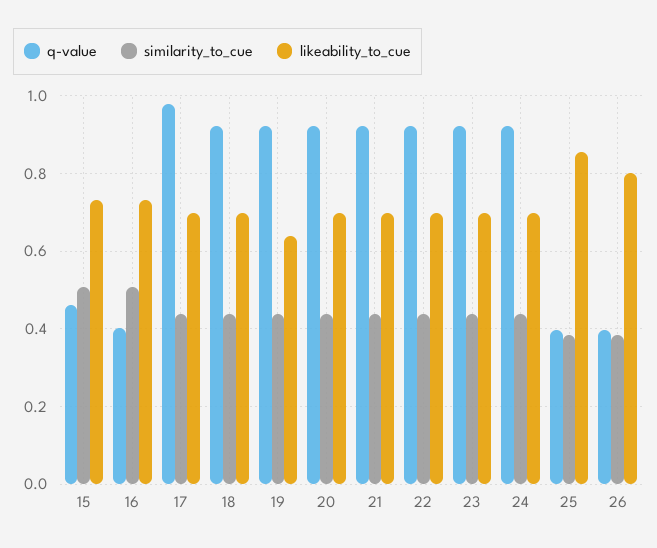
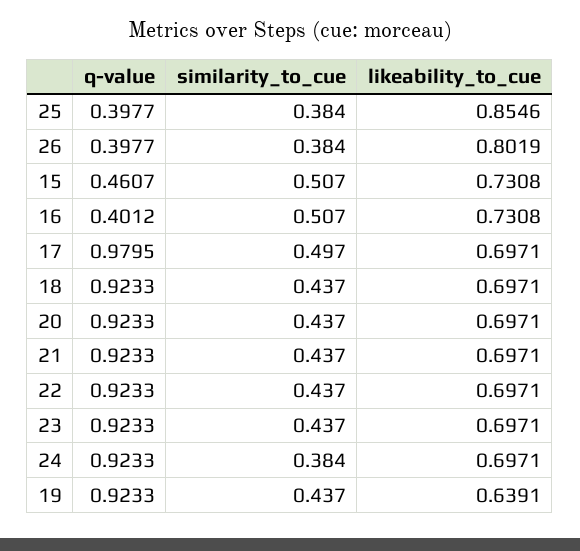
similarity_to_cue, 17: 0.44 -> 0.497
similarity_to_cue, 24: 0.44 -> 0.384

